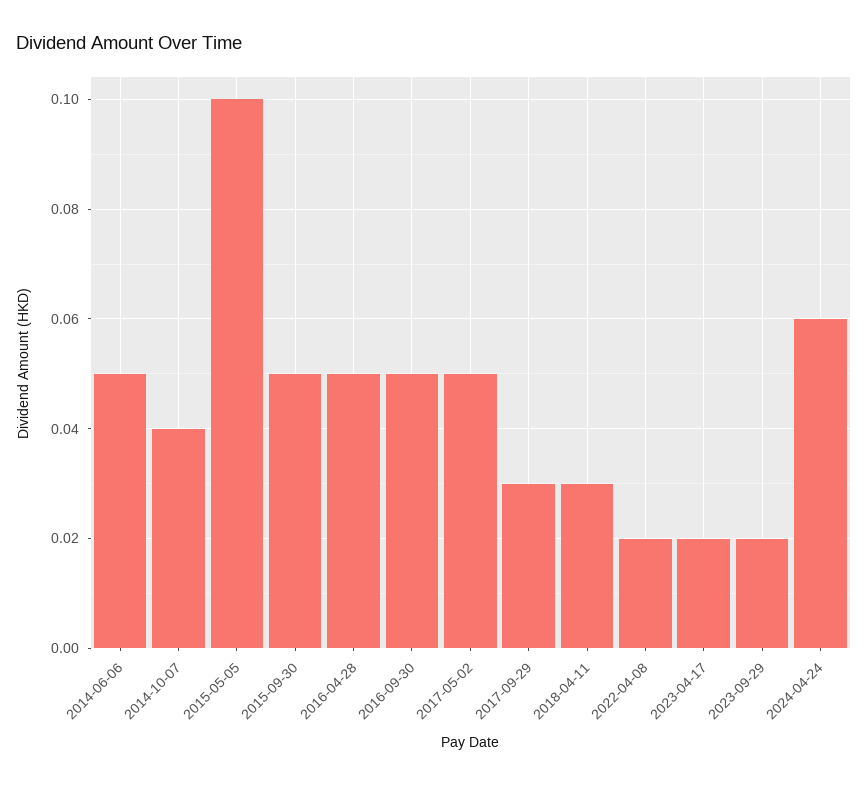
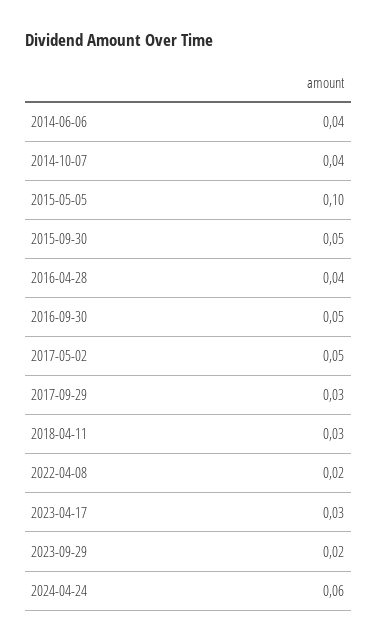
2014-06-06: 0.05 -> 0.04
2016-04-28: 0.05 -> 0.04
2023-04-17: 0.02 -> 0.03

